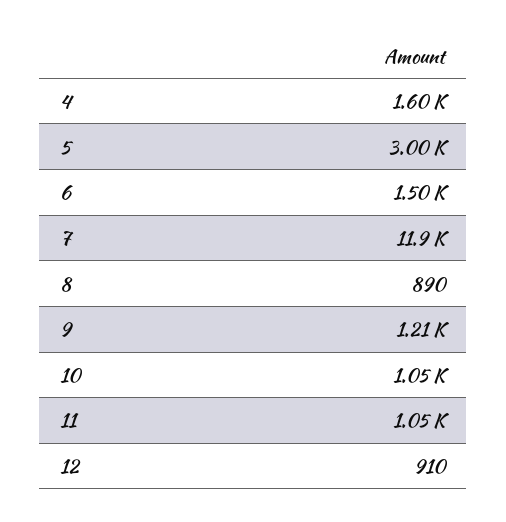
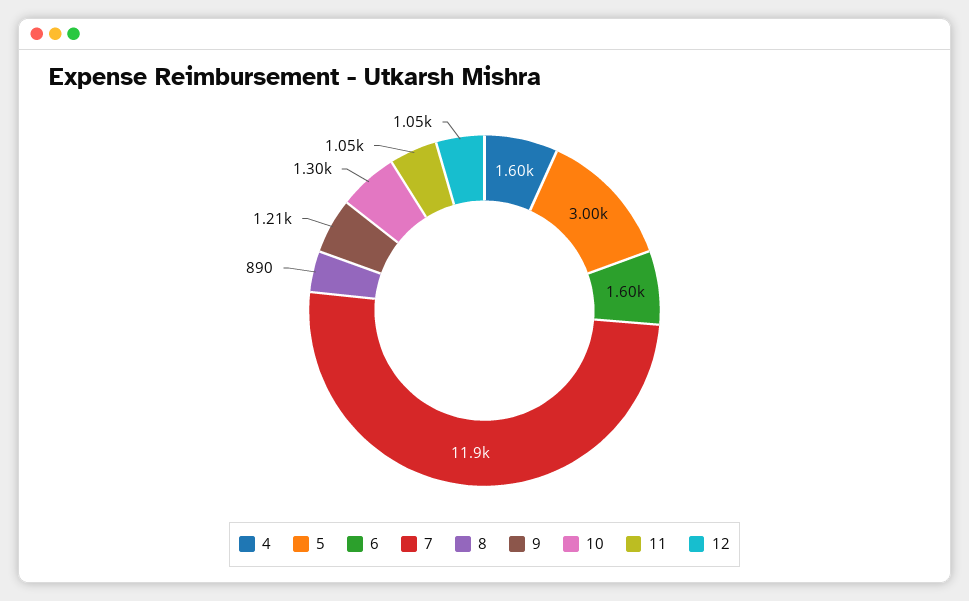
6: 1500 -> 1600
10: 1050 -> 1300
12: 910 -> 1050

